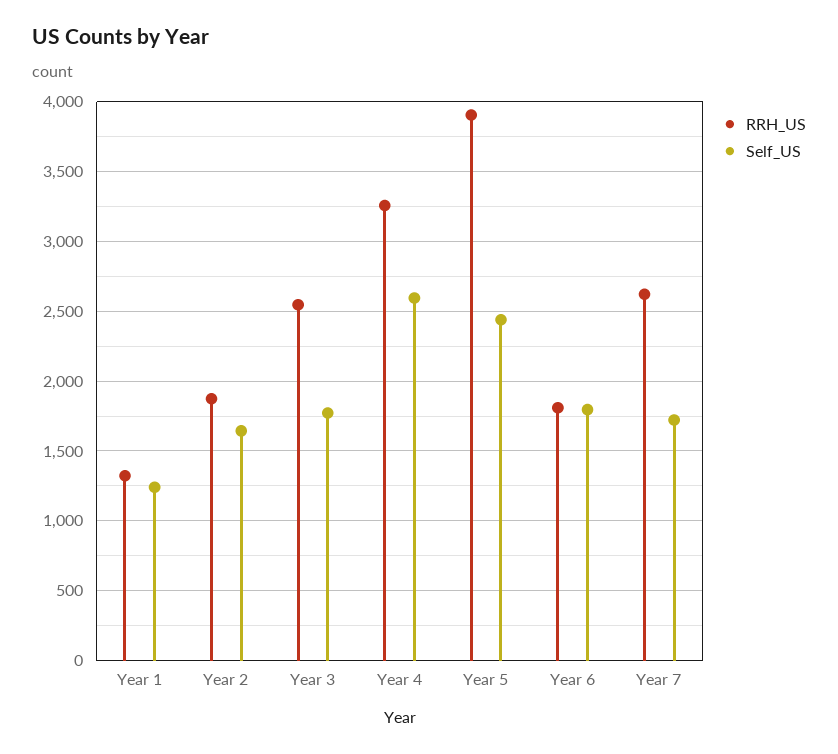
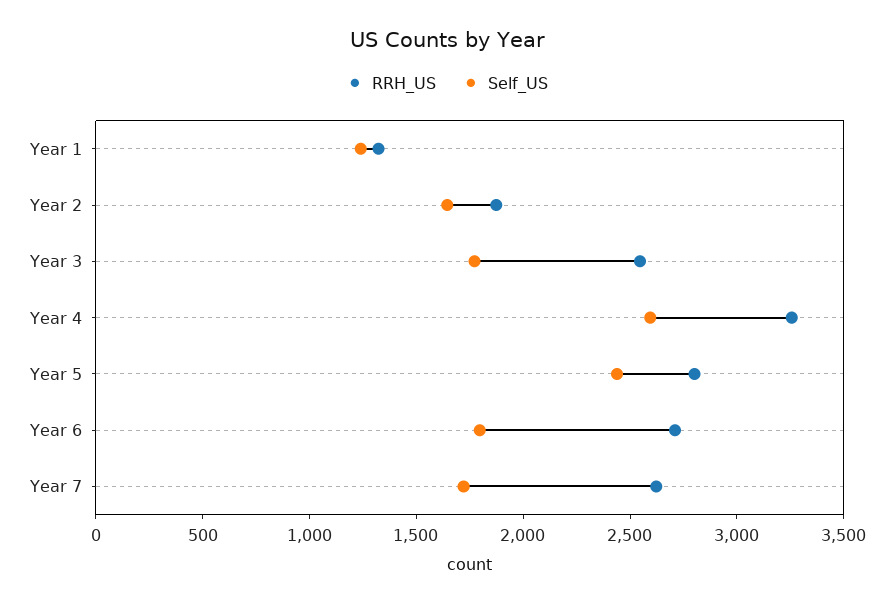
RRH_US, Year 5: 3900 -> 2800
RRH_US, Year 6: 1800 -> 2700

